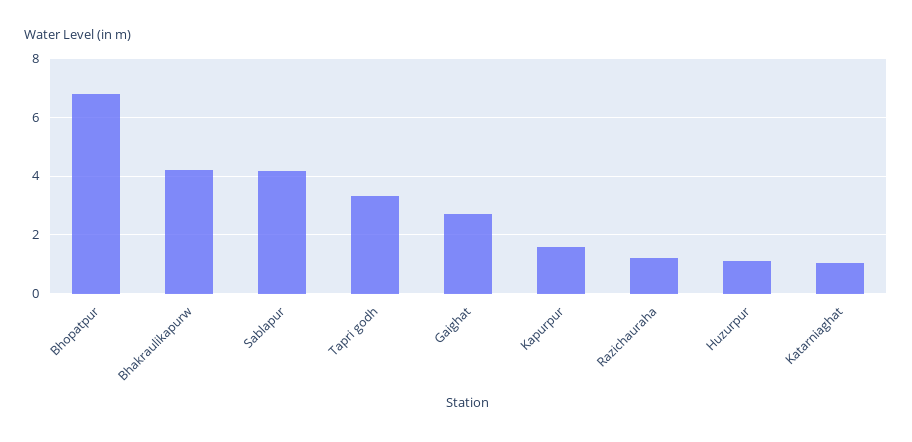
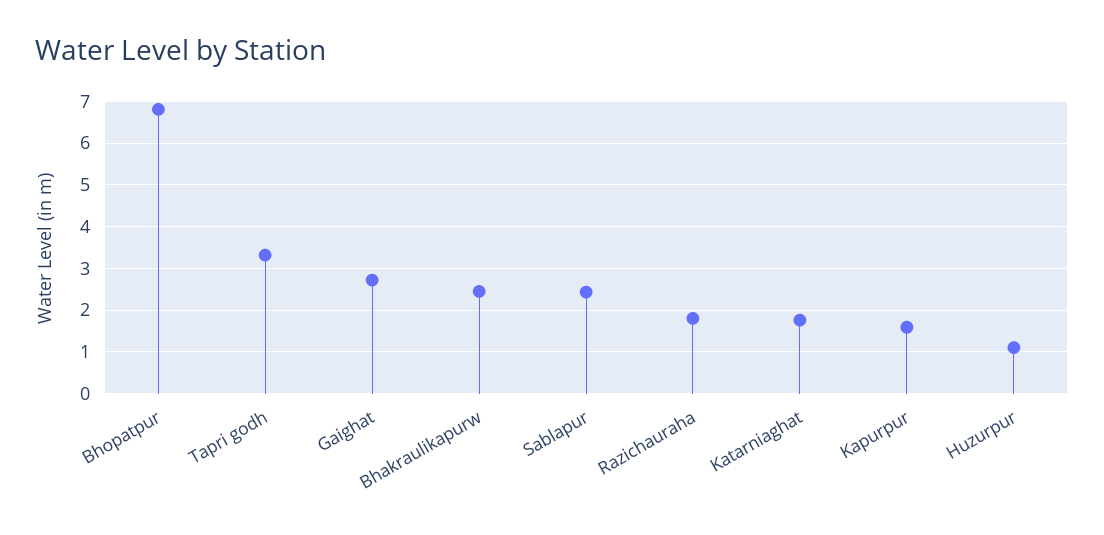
Bhakraulikapurw: 4.25 -> 2.4
Sablapur: 4.25 -> 2.4
Razichauraha: 1.25 -> 1.8
Katarniaghat: 1 -> 1.8

